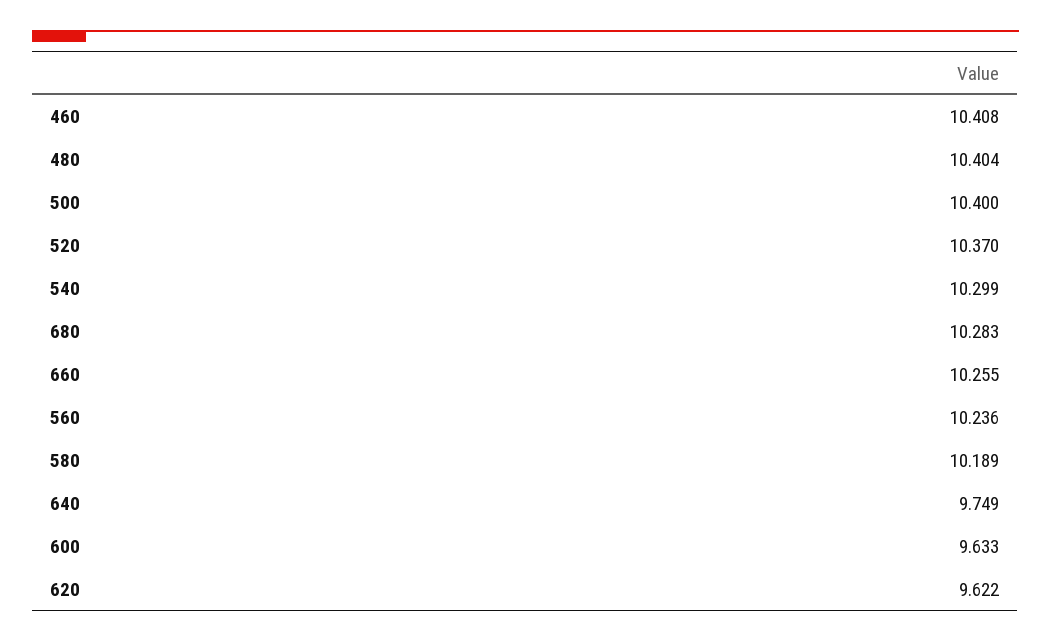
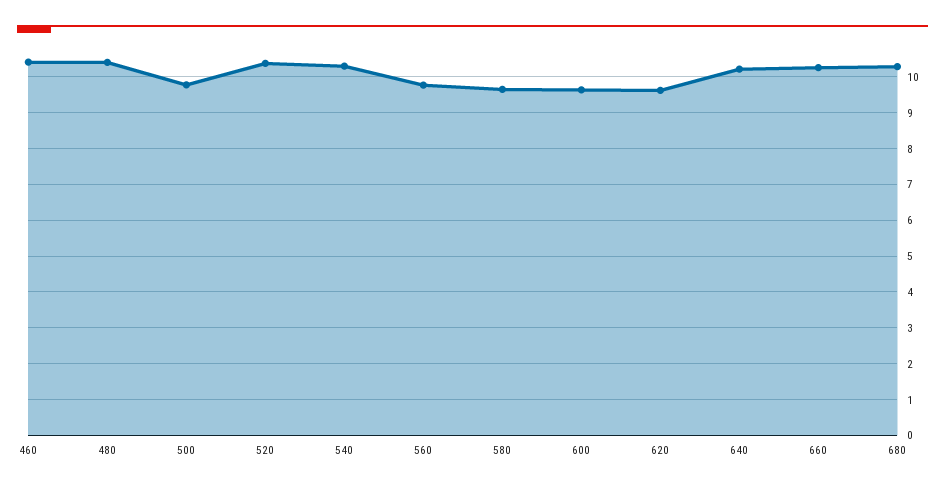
500: 10.4 -> 9.8
560: 10.236 -> 9.8
580: 10.189 -> 9.6
640: 9.749 -> 10.2

